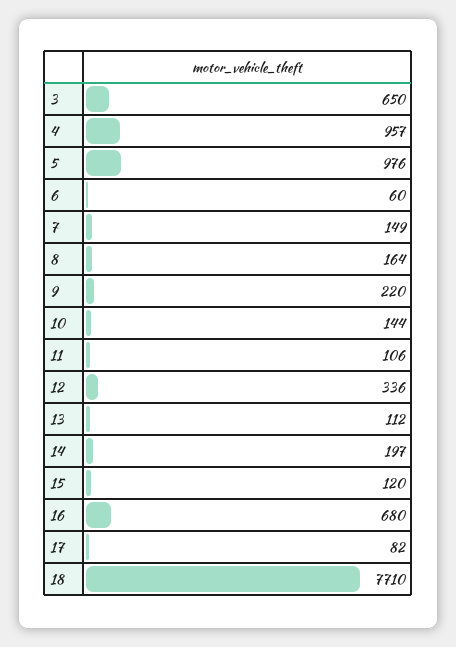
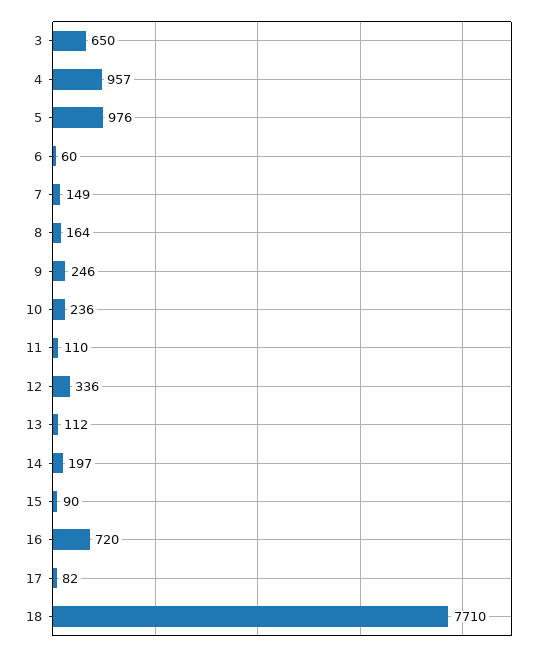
9: 220 -> 246
10: 144 -> 236
11: 106 -> 110
15: 120 -> 90
16: 680 -> 720

